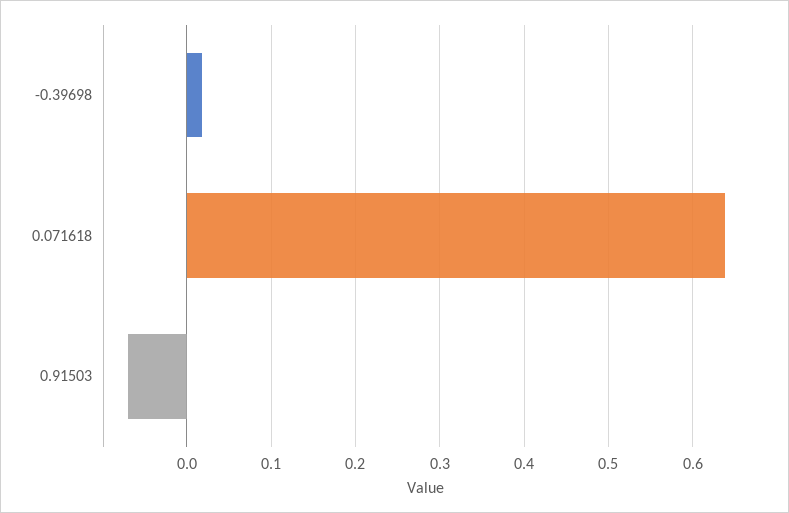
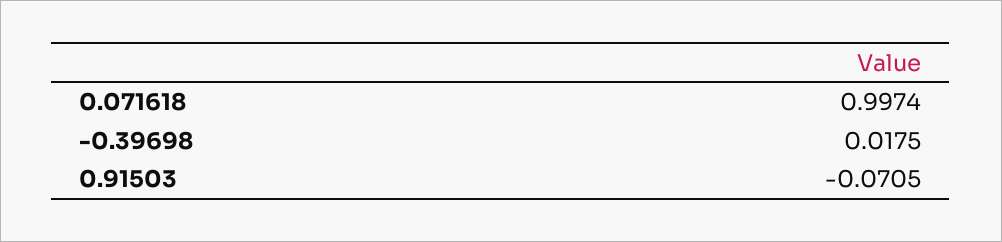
0.071618: 0.64 -> 0.9974

